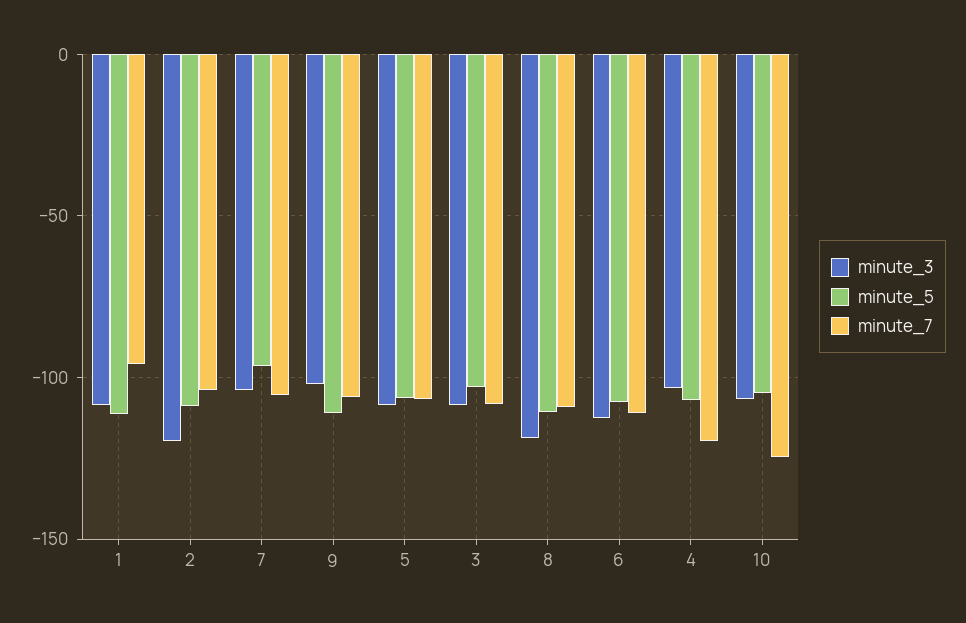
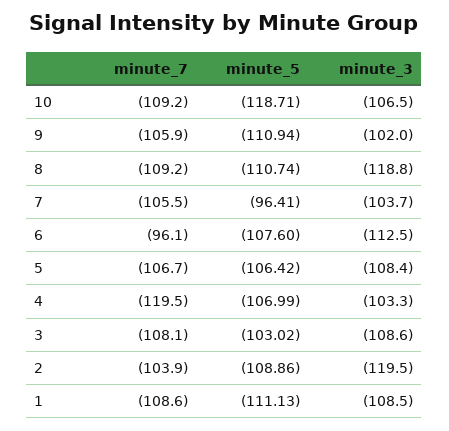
minute_7, 1: -95 -> -108.6
minute_7, 6: -110 -> -96.1
minute_5, 10: -105 -> -118.71
minute_7, 10: -125 -> -109.2

